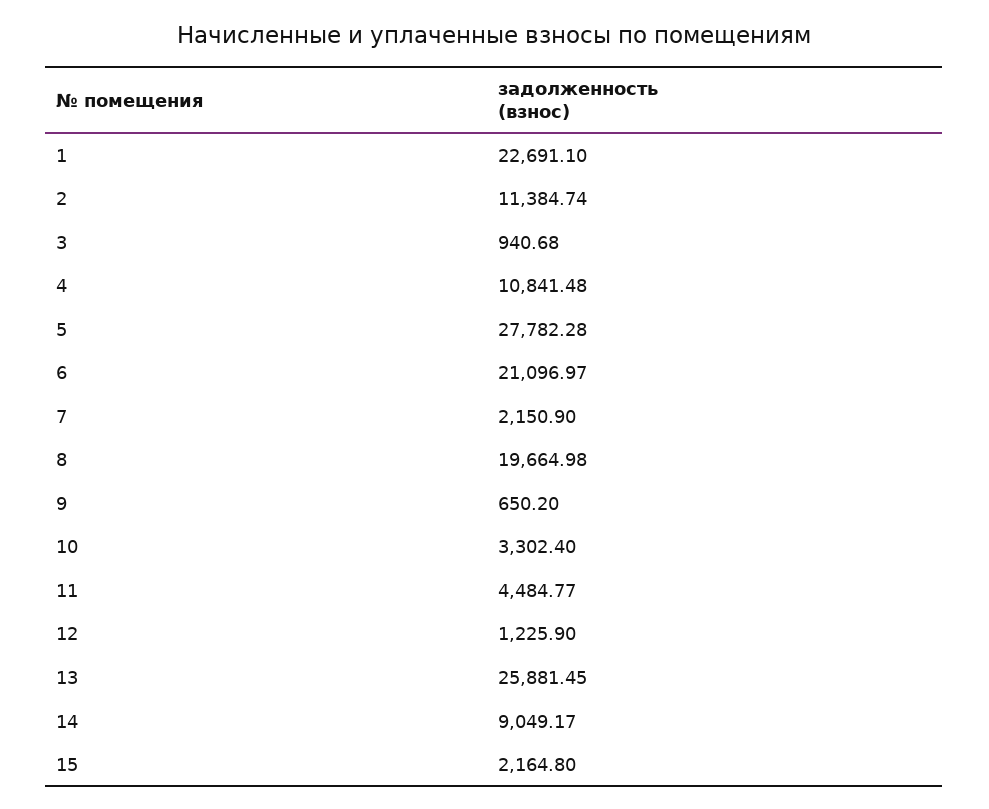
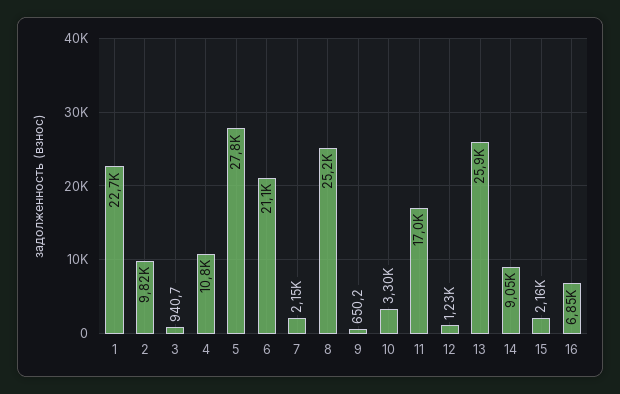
2: 11384.74 -> 9820
8: 19664.98 -> 25200
11: 4484.77 -> 17000
16: none -> 6850

